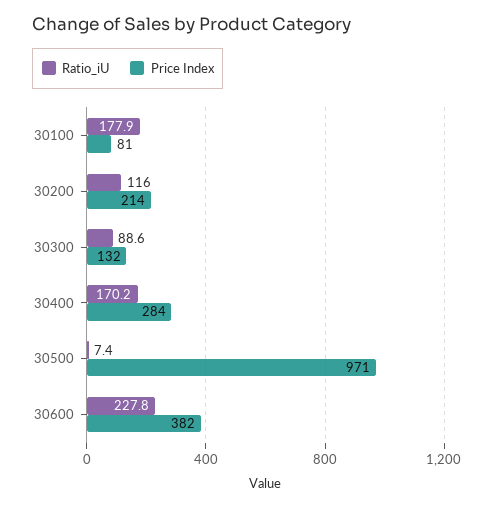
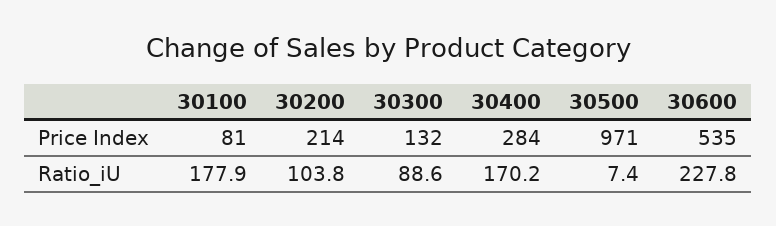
Ratio_iU, 30200: 116 -> 103.8
Price Index, 30600: 382 -> 535

